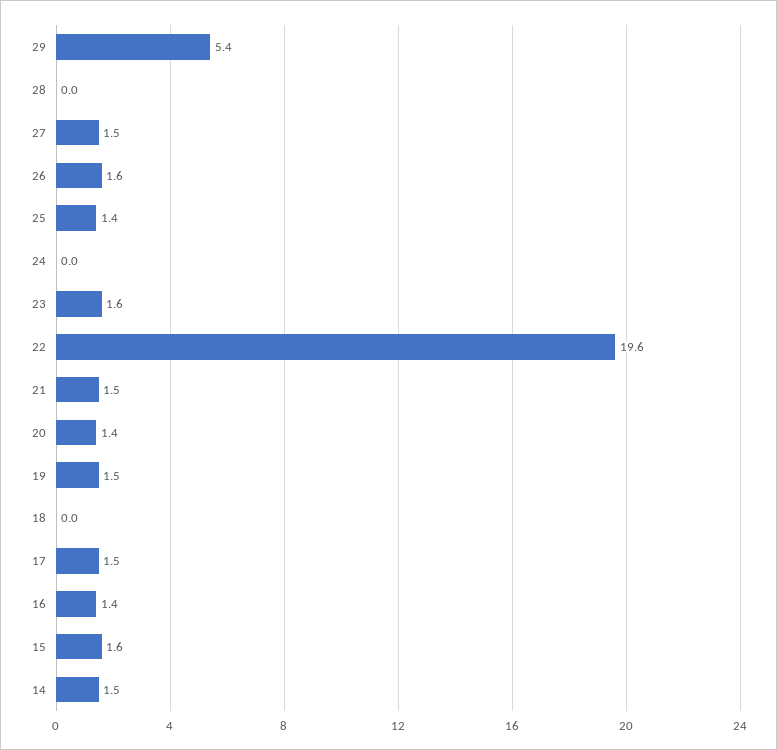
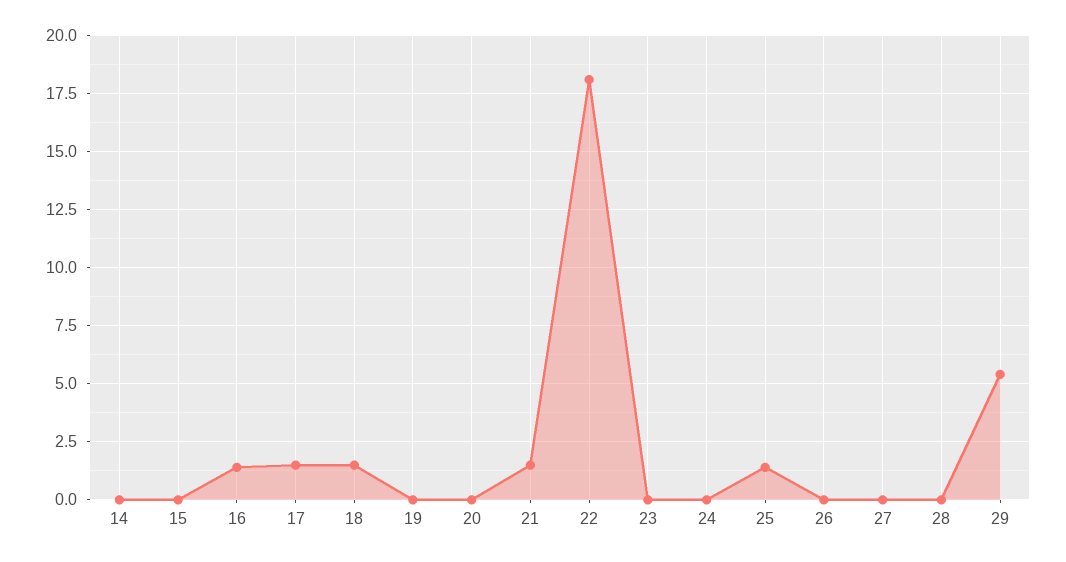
27: 1.5 -> 0
26: 1.6 -> 0
23: 1.6 -> 0
22: 19.6 -> 18
20: 1.4 -> 0
19: 1.5 -> 0
18: 0 -> 1.5
15: 1.6 -> 0
14: 1.5 -> 0

